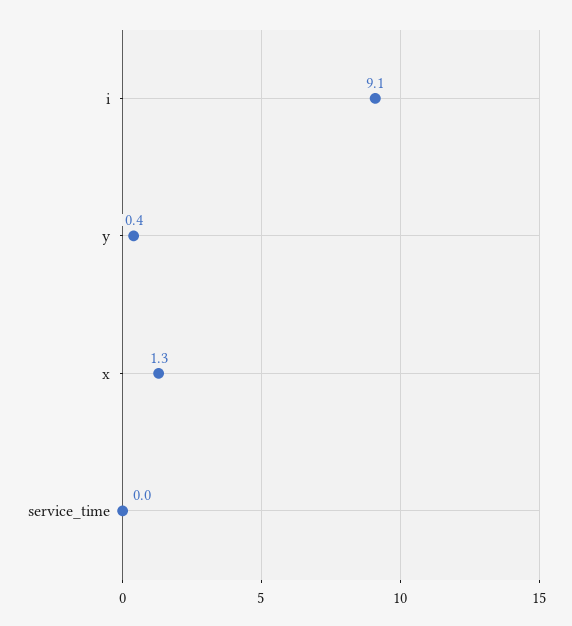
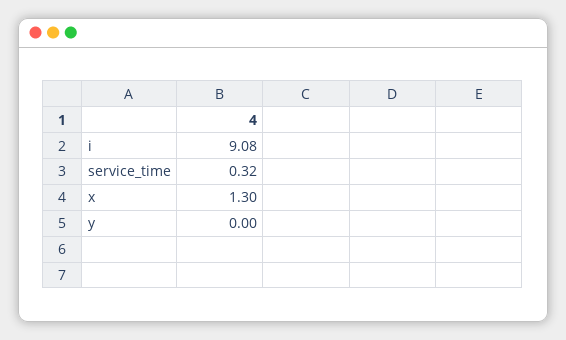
y: 0.4 -> 0
service_time: 0 -> 0.32

